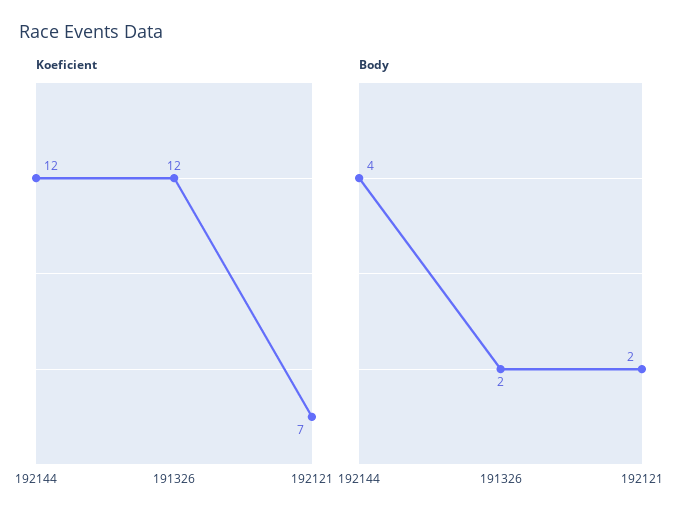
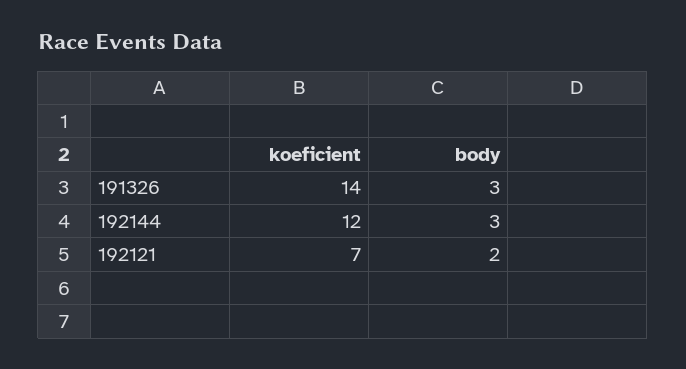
Koeficient, 191326: 12 -> 14
Body, 192144: 4 -> 3
Body, 191326: 2 -> 3

